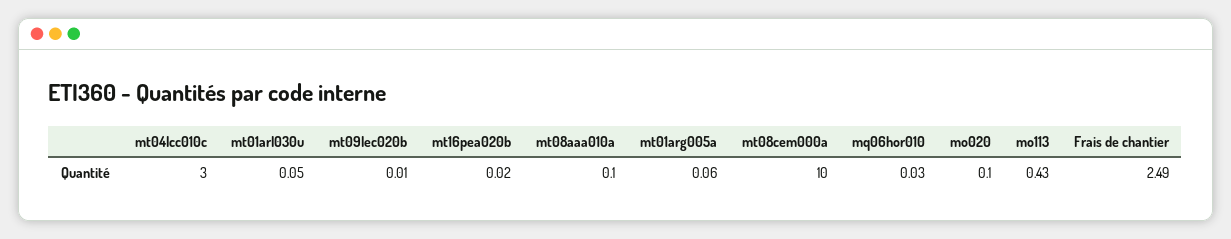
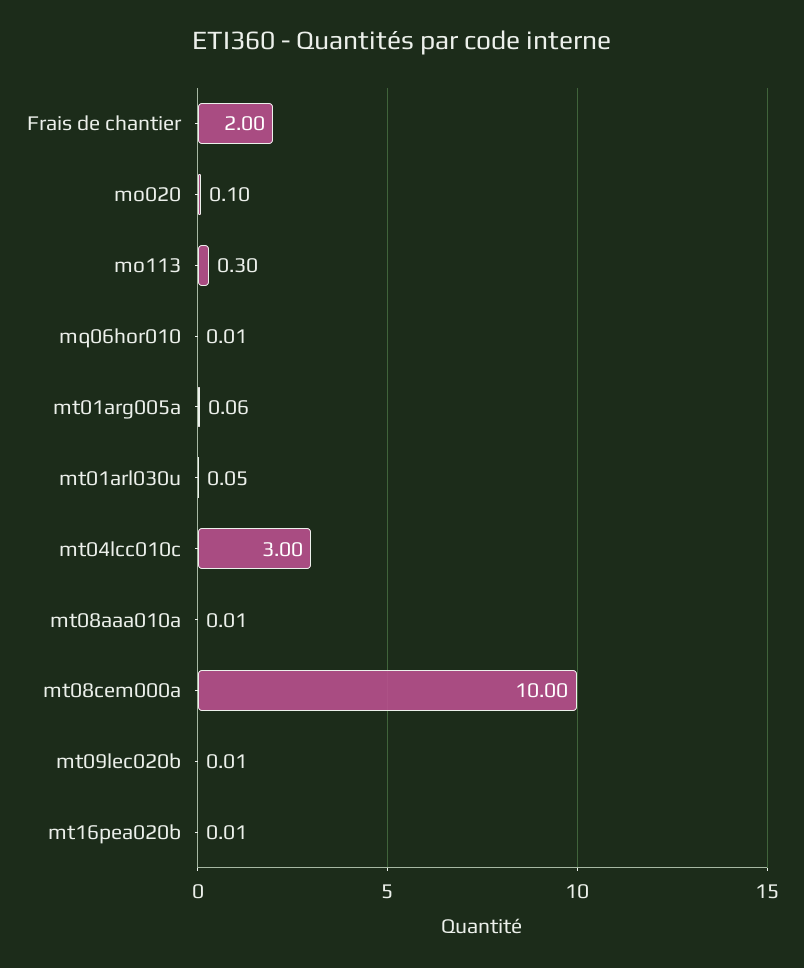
mt16pea020b: 0.02 -> 0.01
mt08aaa010a: 0.1 -> 0.01
mq06hor010: 0.03 -> 0.01
mo113: 0.43 -> 0.3
Frais de chantier: 2.49 -> 2

